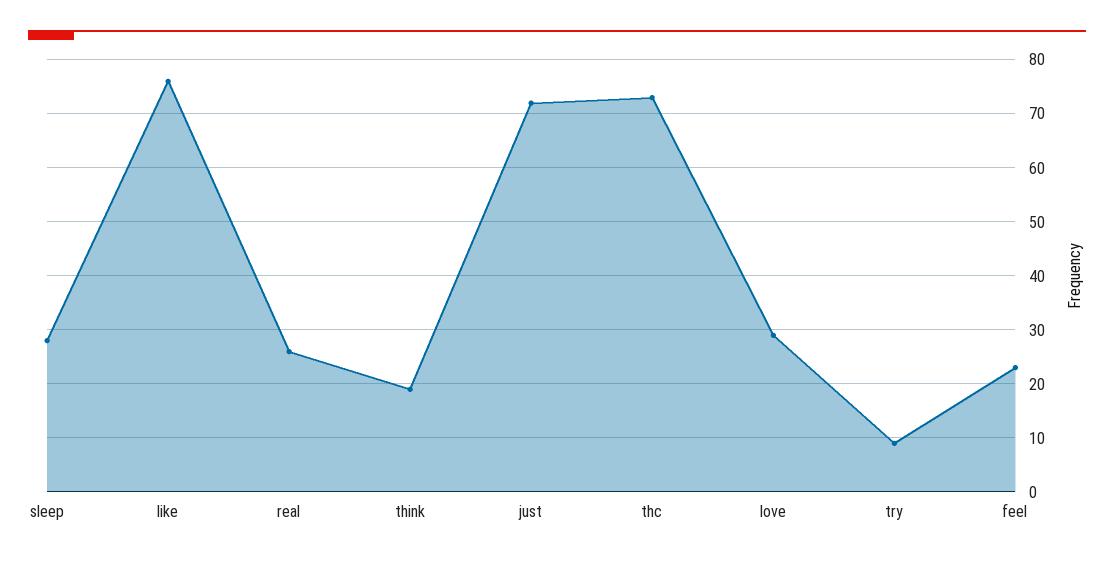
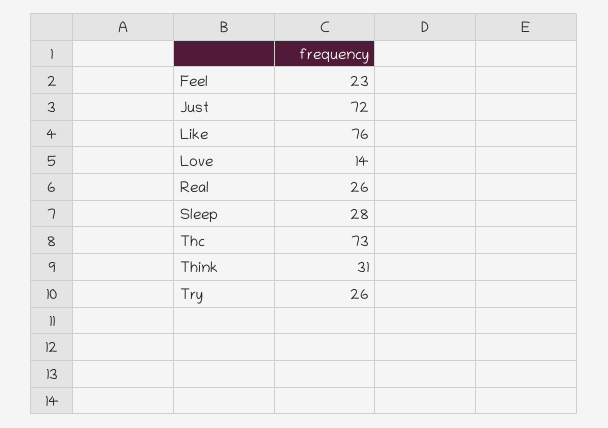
think: 20 -> 31
love: 30 -> 14
try: 10 -> 26

